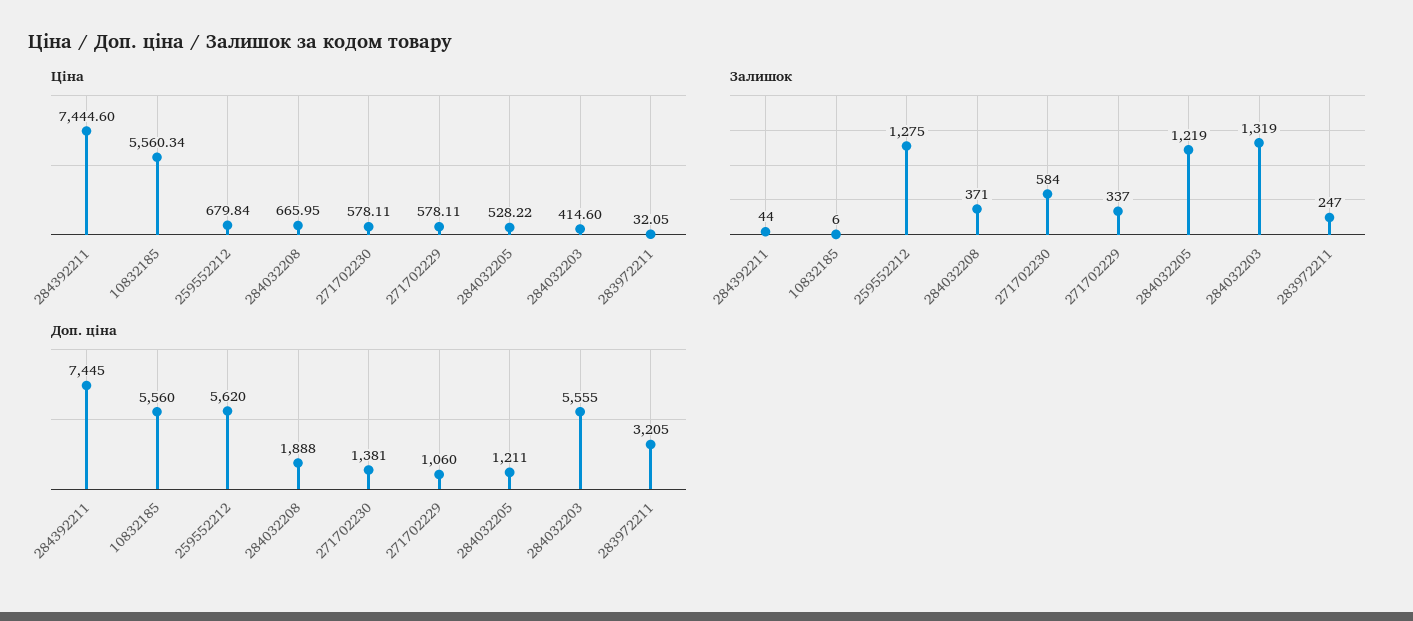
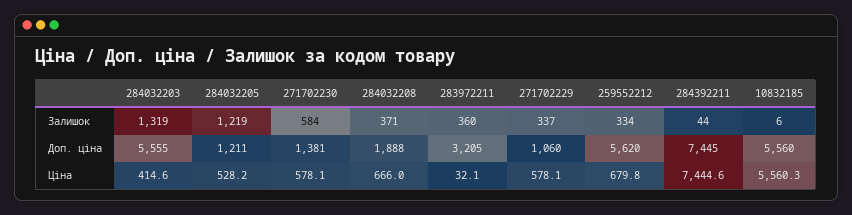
Залишок, 259552212: 1275 -> 334
Залишок, 283972211: 247 -> 360

